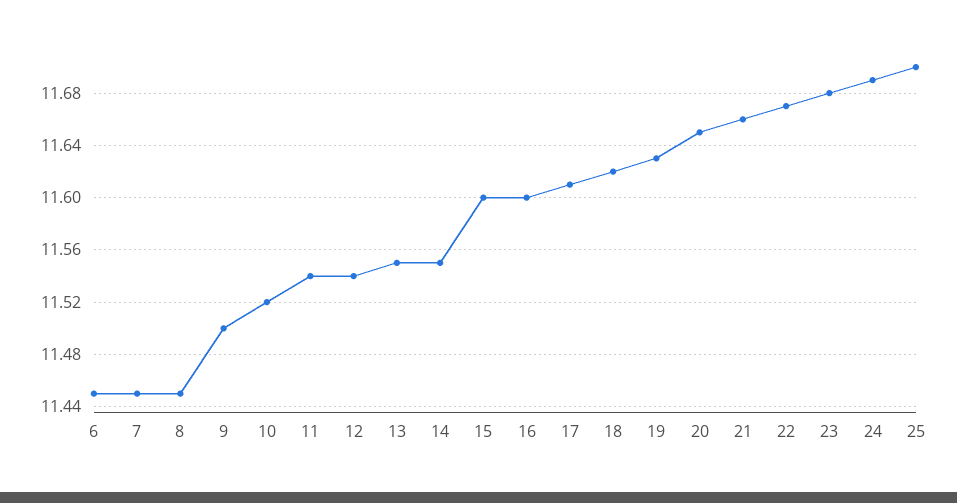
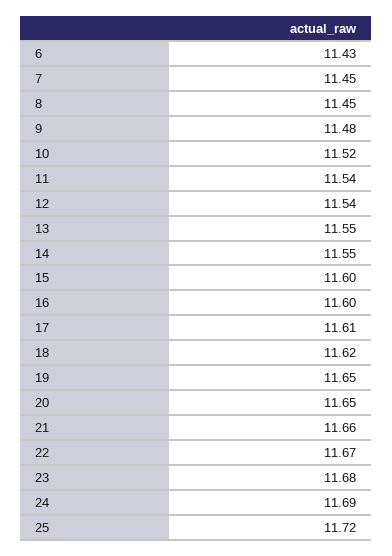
6: 11.45 -> 11.43
9: 11.5 -> 11.48
19: 11.63 -> 11.65
25: 11.7 -> 11.72

